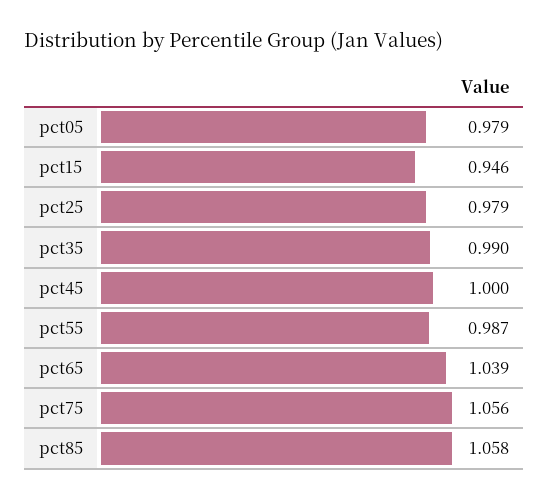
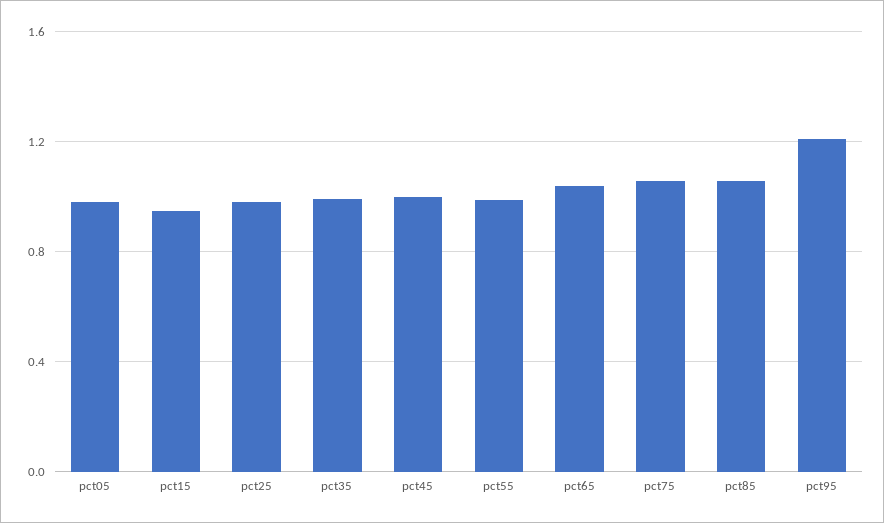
pct95: none -> 1.2

